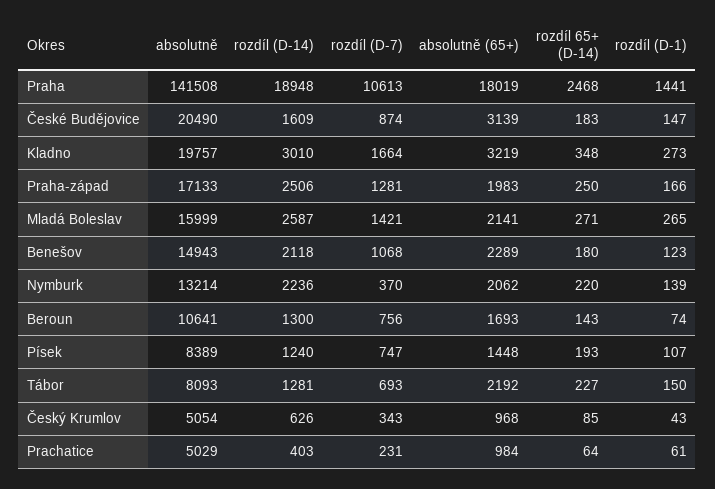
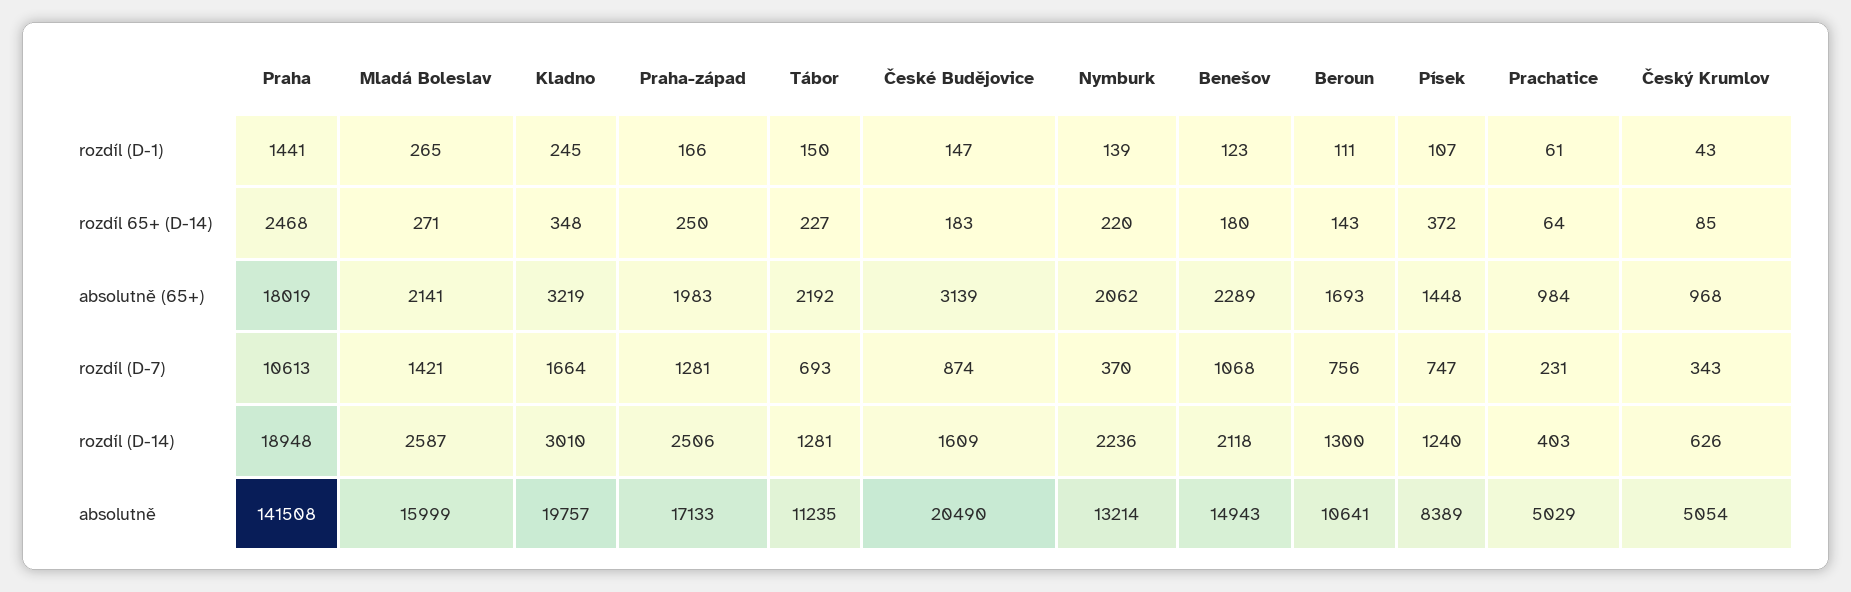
rozdíl (D-1), Kladno: 273 -> 245
rozdíl (D-1), Beroun: 74 -> 111
rozdíl 65+ (D-14), Písek: 193 -> 372
absolutně, Tábor: 8093 -> 11235

